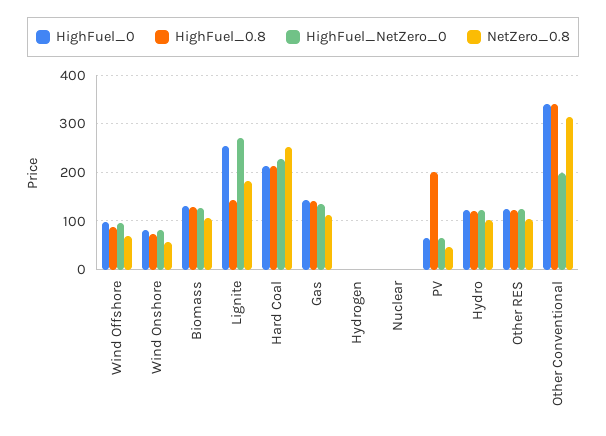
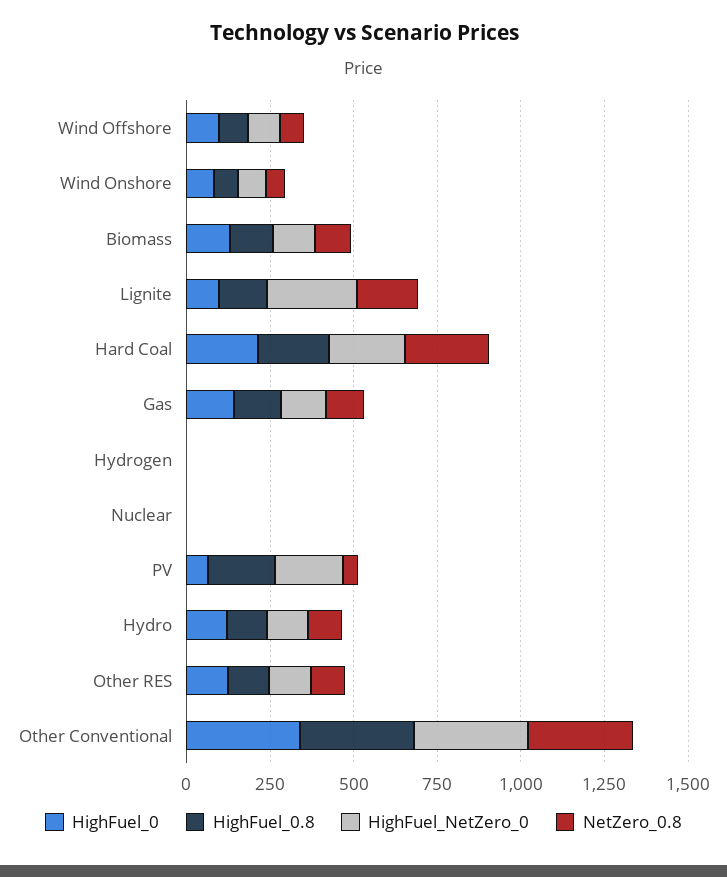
HighFuel_0, Lignite: 260 -> 100
HighFuel_NetZero_0, PV: 60 -> 200
HighFuel_NetZero_0, Other Conventional: 200 -> 350

